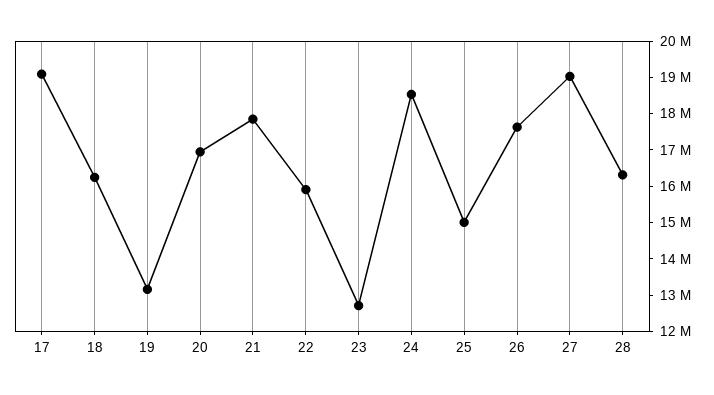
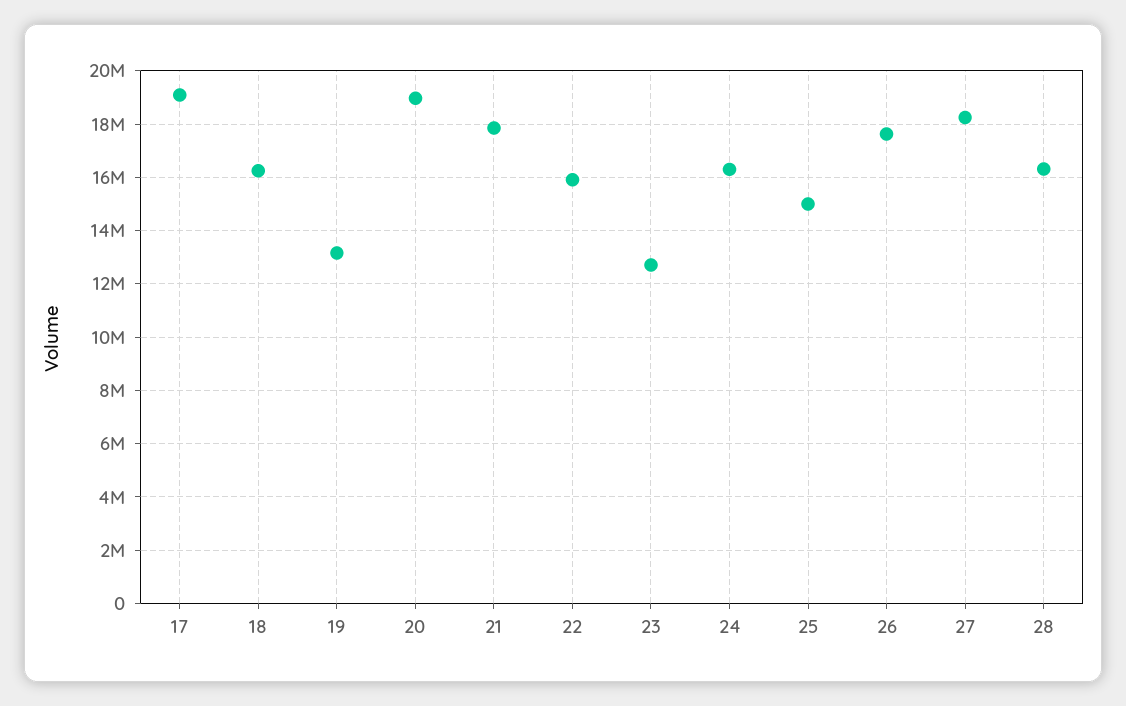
20: 17000000 -> 19000000
24: 18500000 -> 16250000
27: 19000000 -> 18250000

